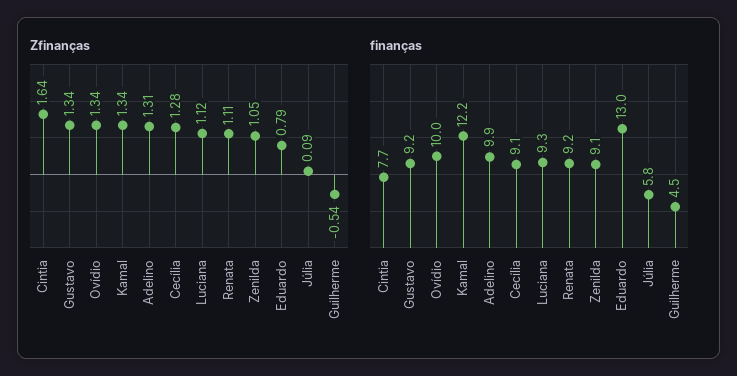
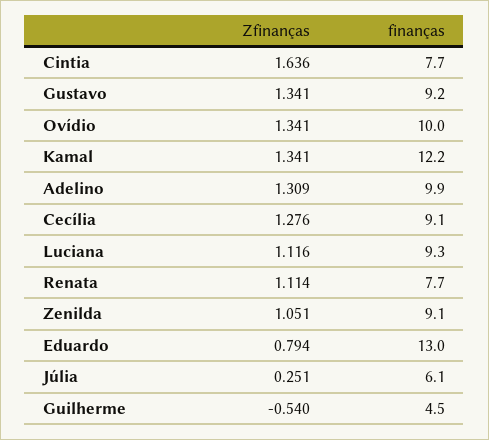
Zfinanças, Júlia: 0.09 -> 0.251
finanças, Renata: 9.2 -> 7.7
finanças, Júlia: 5.8 -> 6.1

